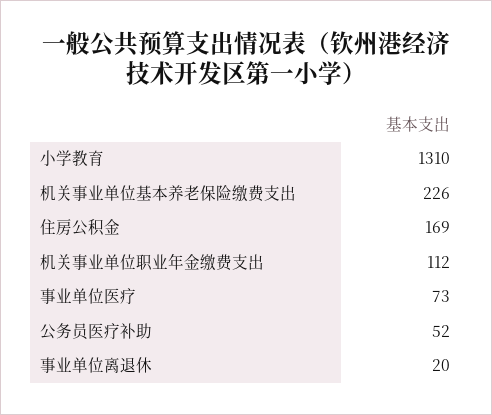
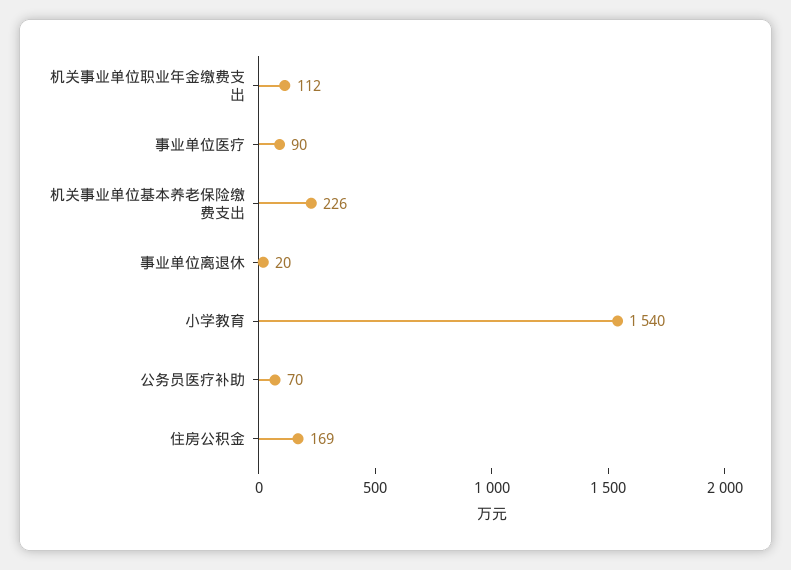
小学教育: 1310 -> 1540
事业单位医疗: 73 -> 90
公务员医疗补助: 52 -> 70

